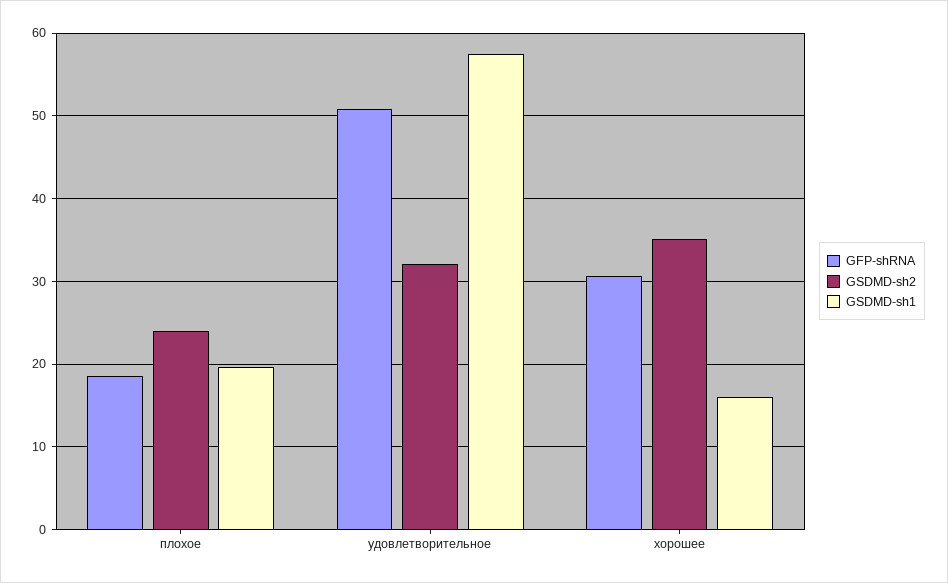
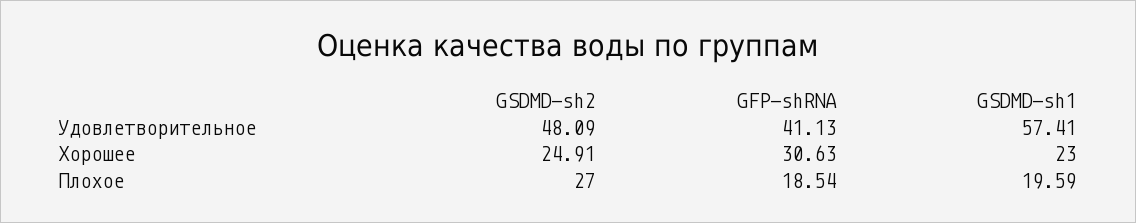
GSDMD-sh2, плохое: 24 -> 27
GFP-shRNA, удовлетворительное: 51 -> 41.13
GSDMD-sh2, удовлетворительное: 32 -> 48.09
GSDMD-sh2, хорошее: 35 -> 24.91
GSDMD-sh1, хорошее: 16 -> 23

